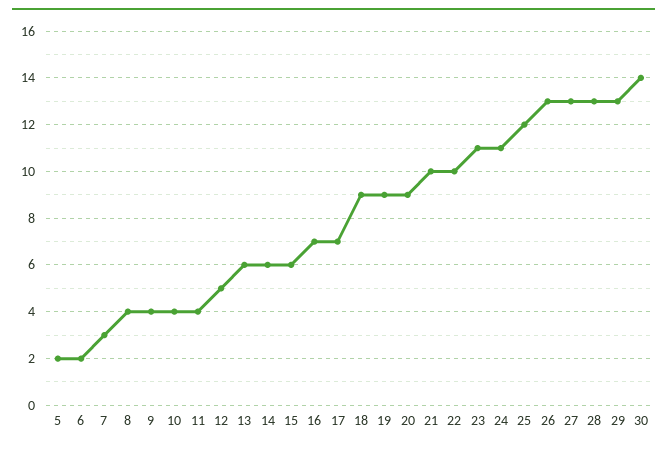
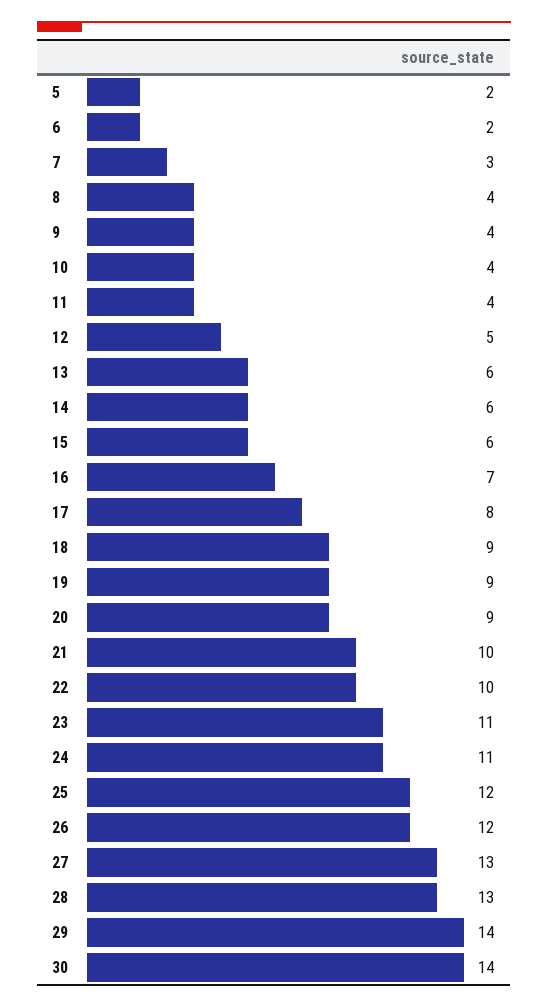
17: 7 -> 8
26: 13 -> 12
29: 13 -> 14

